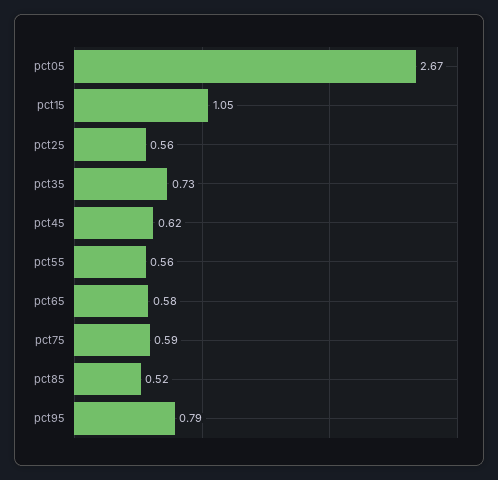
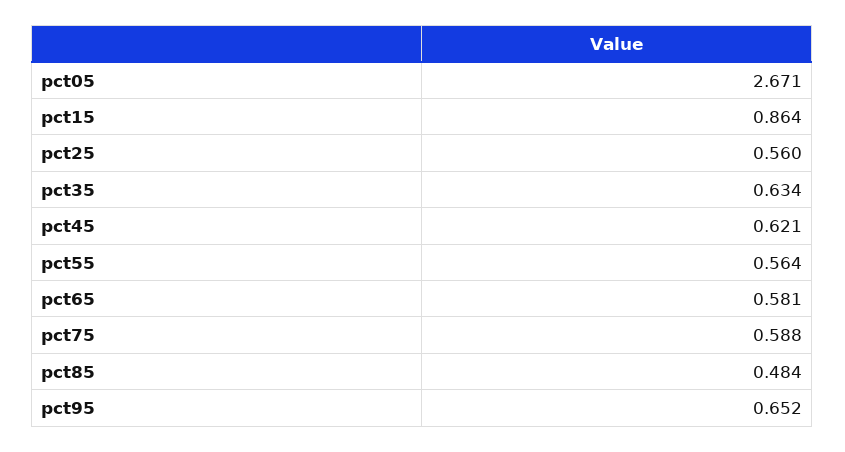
pct15: 1.05 -> 0.864
pct35: 0.73 -> 0.634
pct85: 0.52 -> 0.484
pct95: 0.79 -> 0.652

